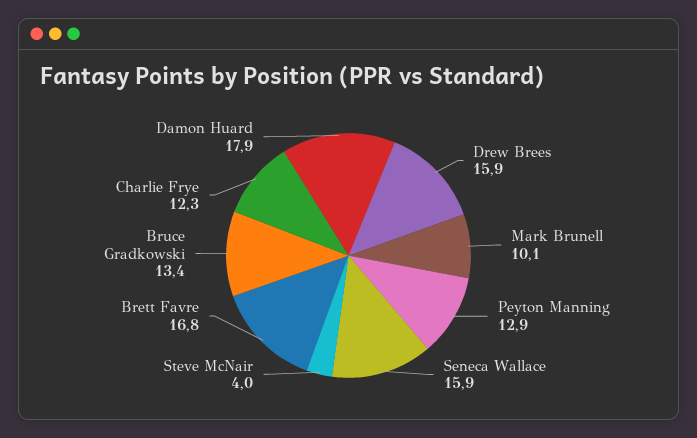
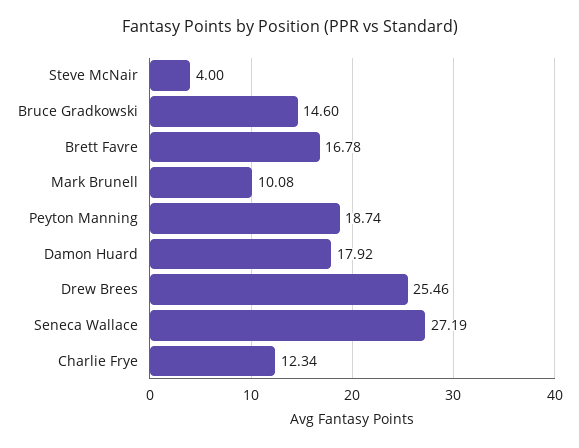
Drew Brees: 15.9 -> 25.46
Peyton Manning: 12.9 -> 18.74
Seneca Wallace: 15.9 -> 27.19
Bruce Gradkowski: 13.4 -> 14.6

